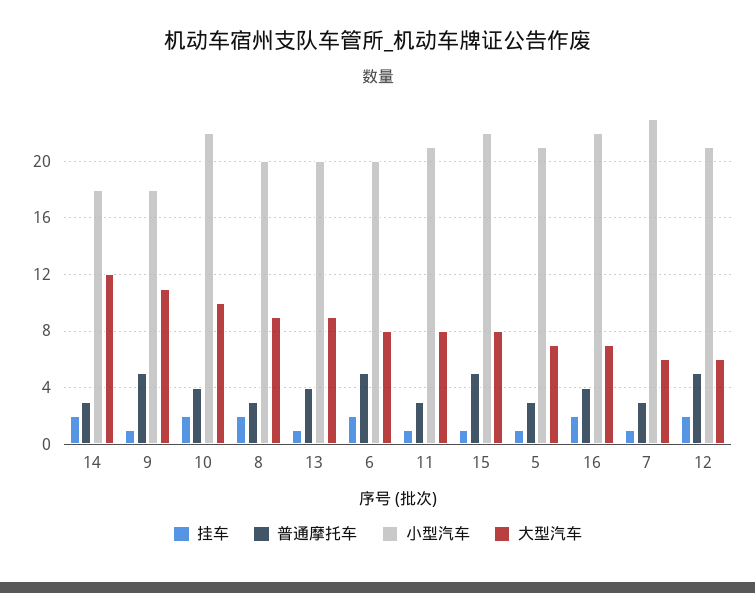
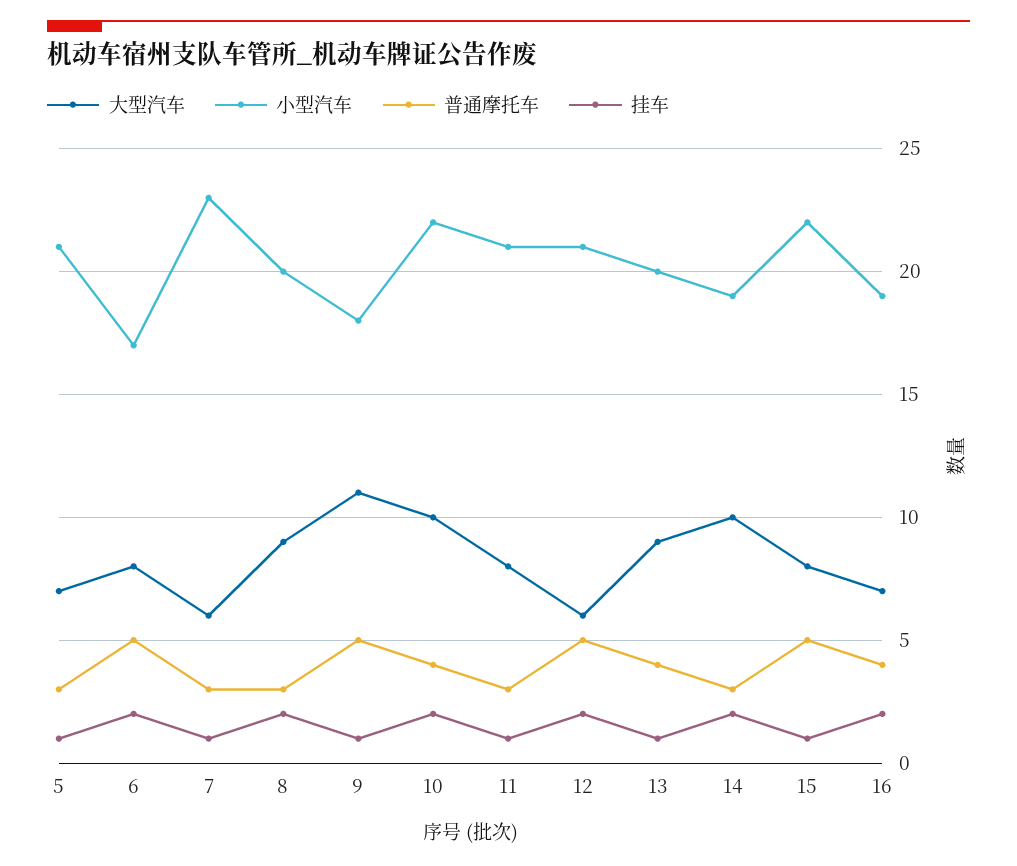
小型汽车, 14: 18 -> 19
大型汽车, 14: 12 -> 10
小型汽车, 6: 20 -> 17
小型汽车, 16: 22 -> 19

